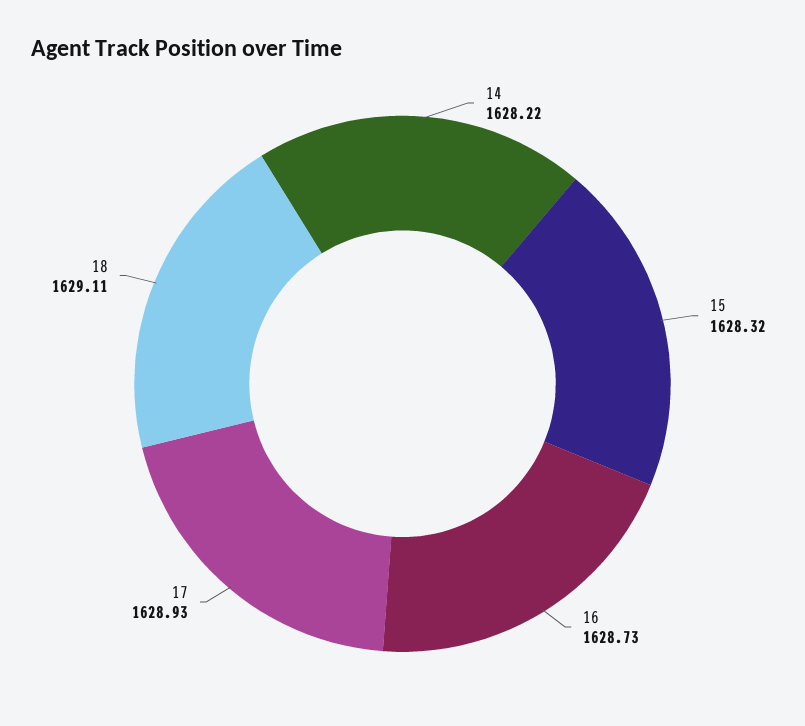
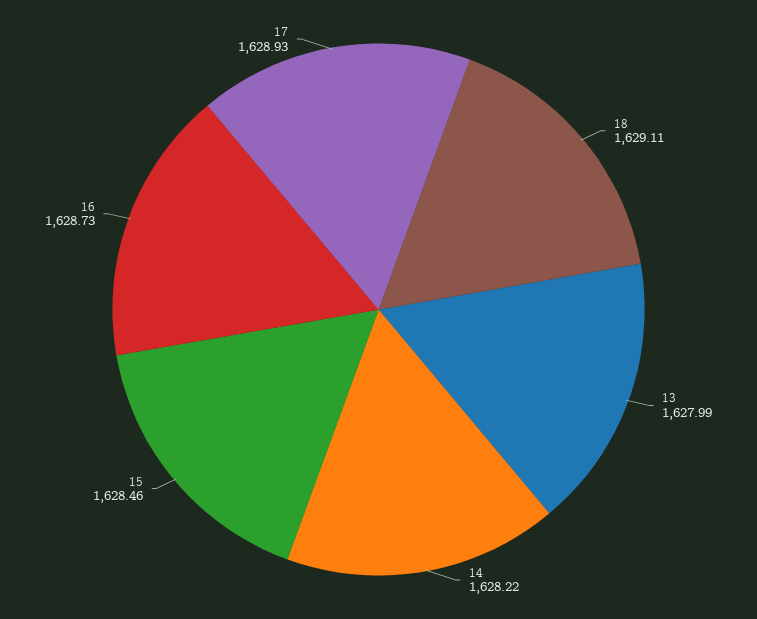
15: 1628.32 -> 1628.46
13: none -> 1627.99

